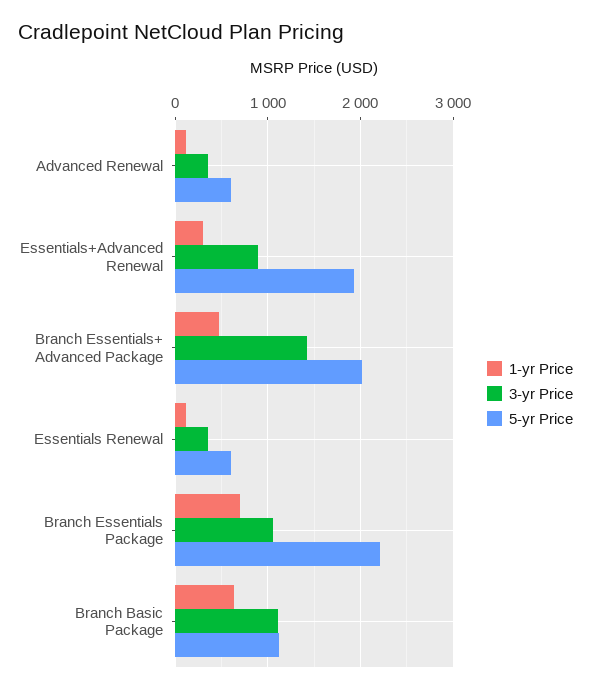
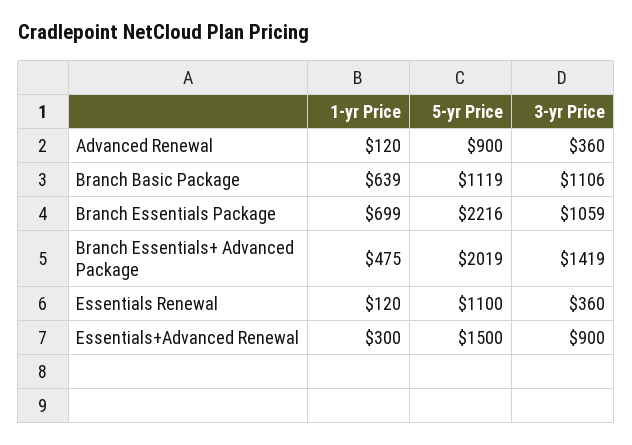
5-yr Price, Advanced Renewal: 600 -> 900
5-yr Price, Essentials+Advanced Renewal: 1900 -> 1500
5-yr Price, Essentials Renewal: 600 -> 1100

